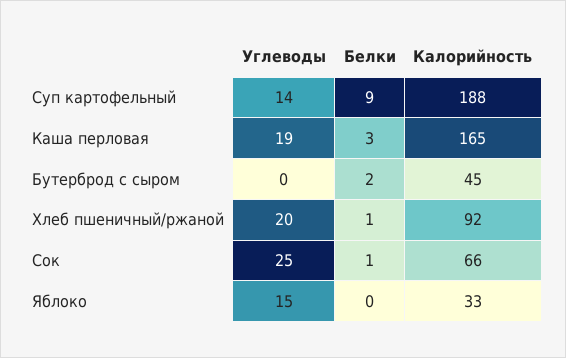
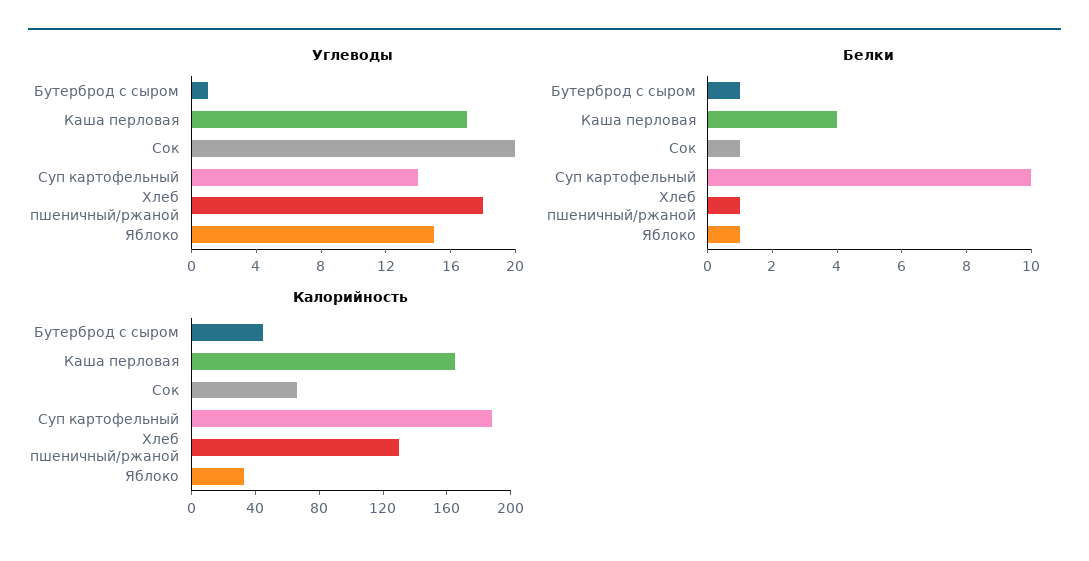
Белки, Суп картофельный: 9 -> 10
Углеводы, Каша перловая: 19 -> 17
Белки, Каша перловая: 3 -> 4
Углеводы, Бутерброд с сыром: 0 -> 1
Белки, Бутерброд с сыром: 2 -> 1
Углеводы, Хлеб пшеничный/ржаной: 20 -> 18
Калорийность, Хлеб пшеничный/ржаной: 92 -> 130
Углеводы, Сок: 25 -> 20
Белки, Яблоко: 0 -> 1

